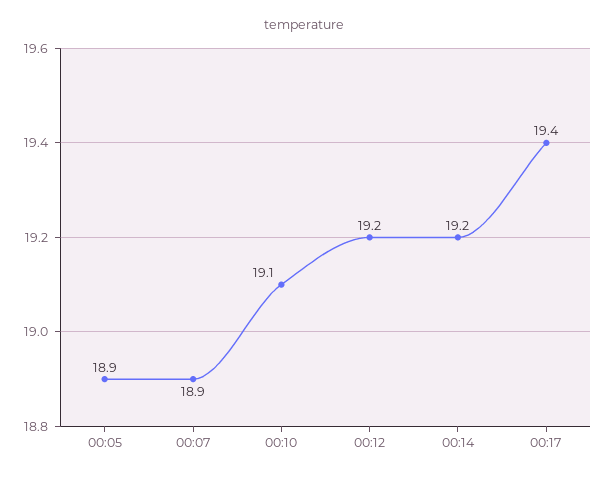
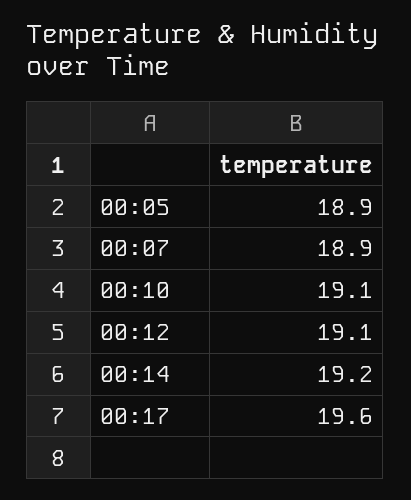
00:12: 19.2 -> 19.1
00:17: 19.4 -> 19.6

